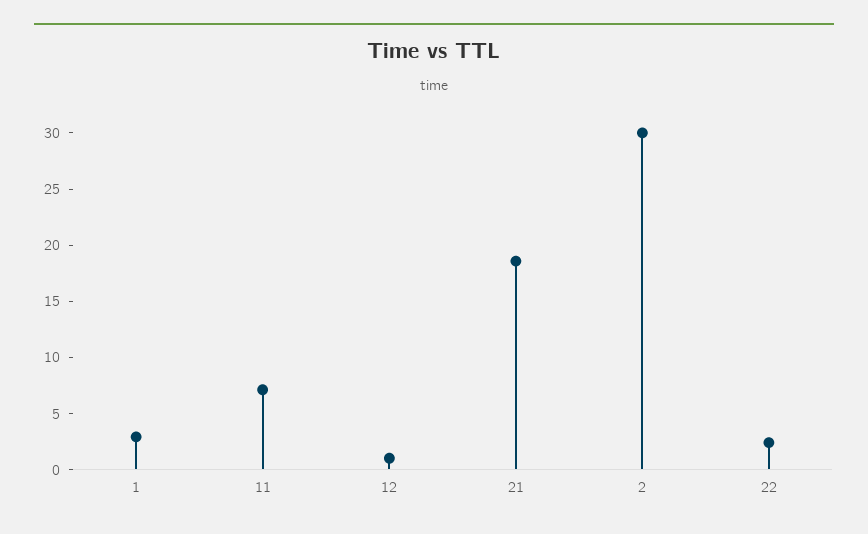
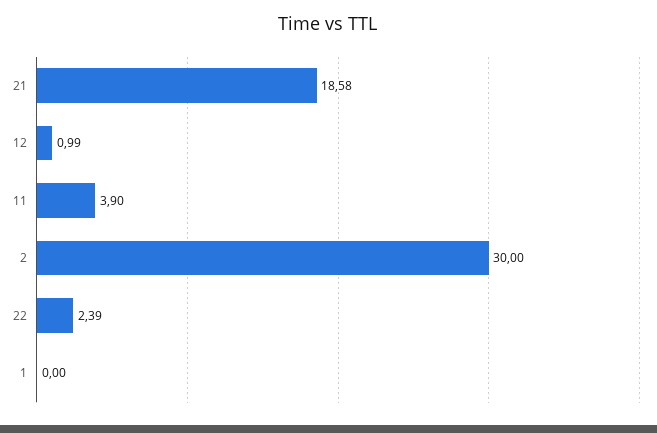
1: 3 -> 0
11: 7 -> 3.9

